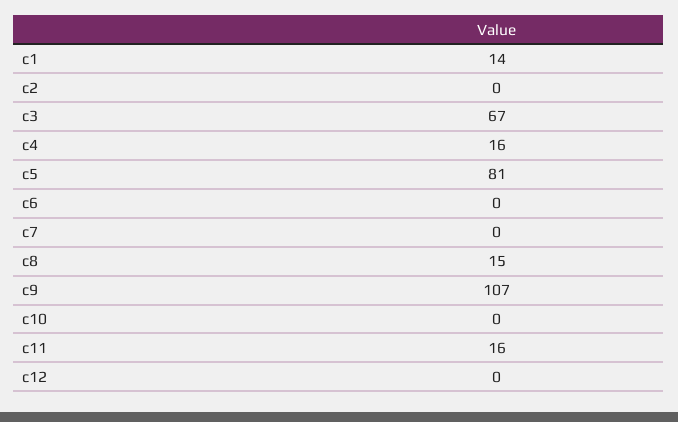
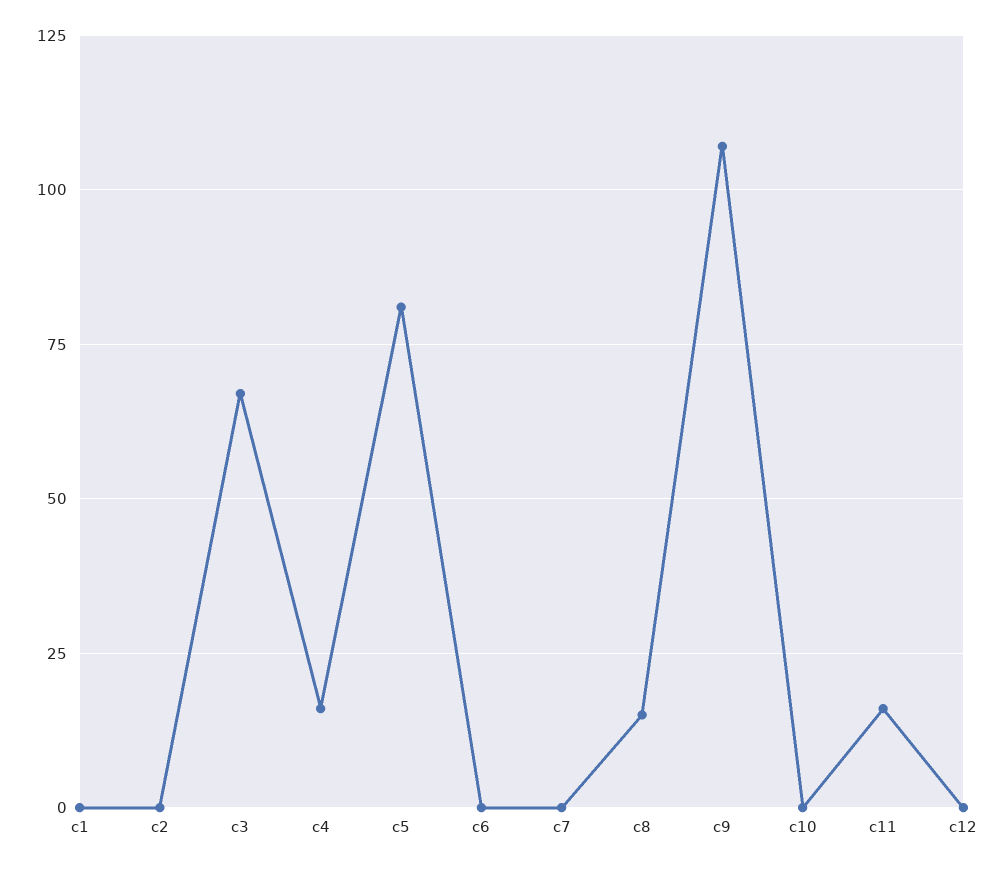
c1: 14 -> 0

